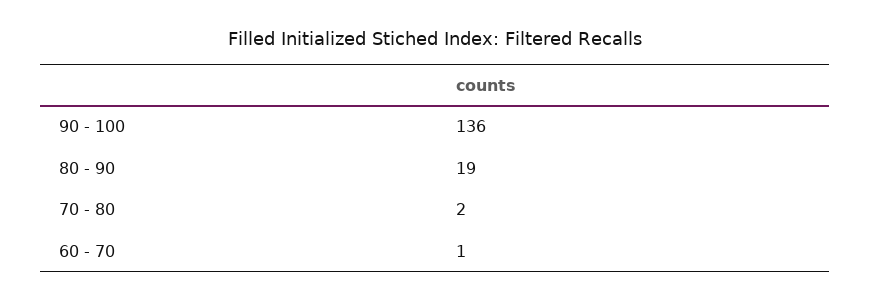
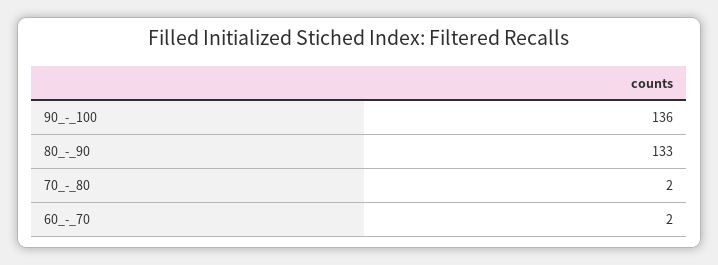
80 - 90: 19 -> 133
60 - 70: 1 -> 2

